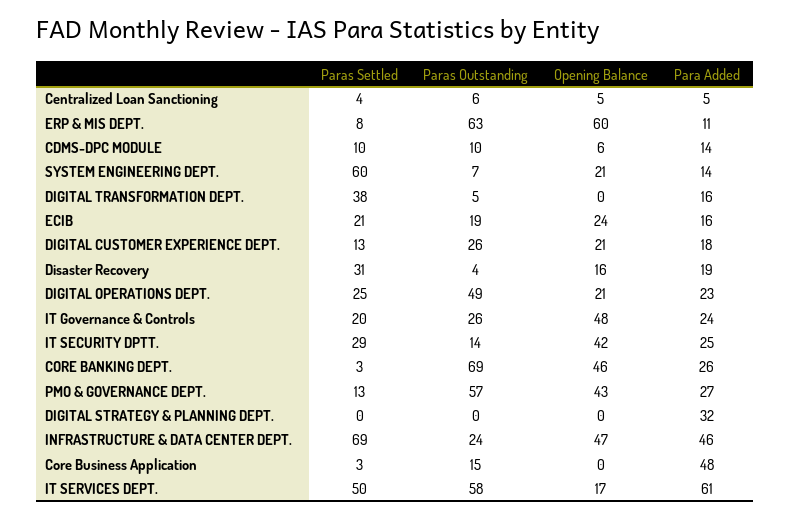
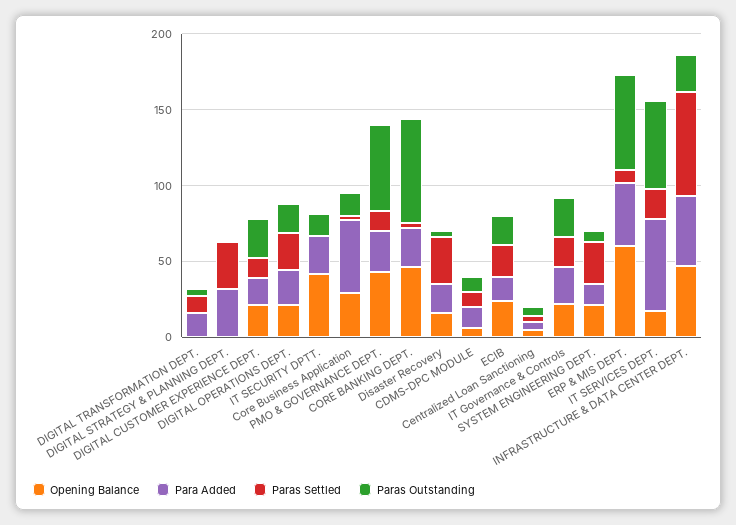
Para Added, ERP & MIS DEPT.: 11 -> 40
Paras Settled, SYSTEM ENGINEERING DEPT.: 60 -> 30
Paras Settled, DIGITAL TRANSFORMATION DEPT.: 38 -> 10
Paras Outstanding, DIGITAL OPERATIONS DEPT.: 49 -> 20
Opening Balance, IT Governance & Controls: 48 -> 20
Paras Settled, IT SECURITY DPTT.: 29 -> 0
Paras Settled, DIGITAL STRATEGY & PLANNING DEPT.: 0 -> 30
Opening Balance, Core Business Application: 0 -> 30
Paras Settled, IT SERVICES DEPT.: 50 -> 20

